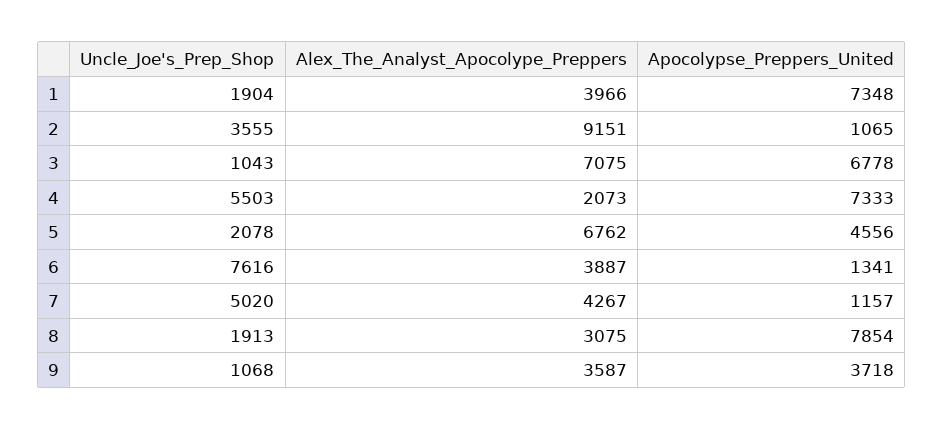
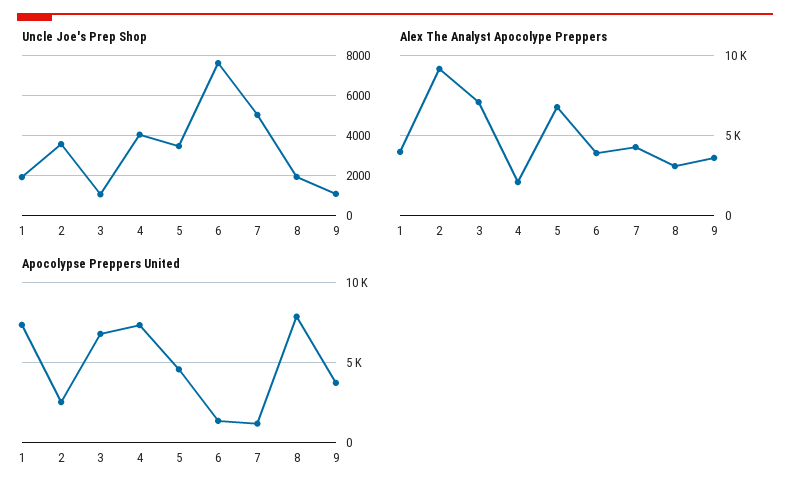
Apocolypse_Preppers_United, 2: 1065 -> 2500
Uncle_Joe's_Prep_Shop, 4: 5503 -> 4000
Uncle_Joe's_Prep_Shop, 5: 2078 -> 3500

